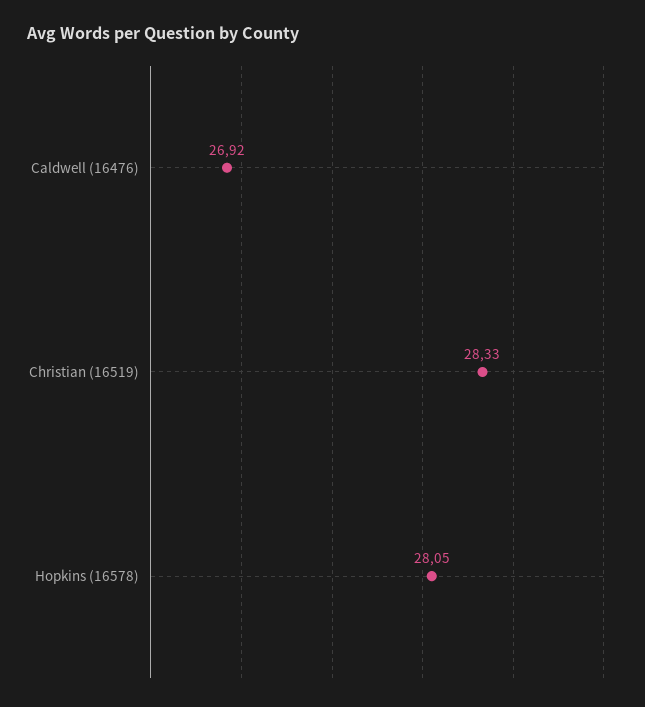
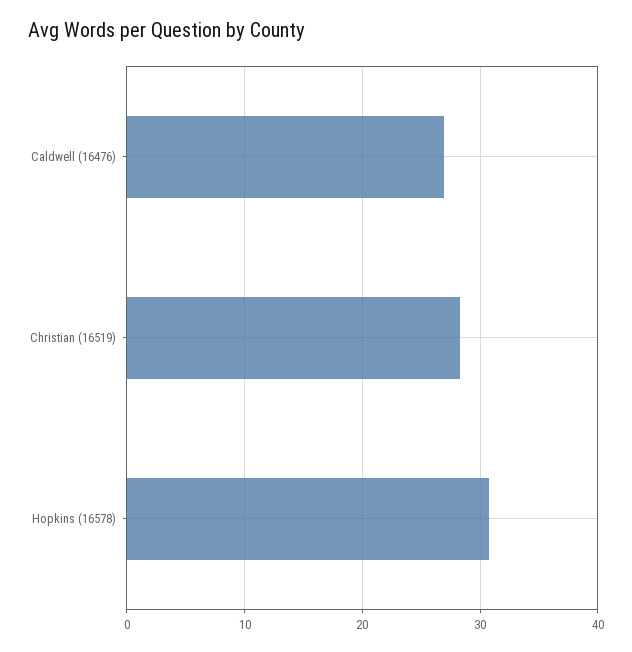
Hopkins (16578): 28.05 -> 31

